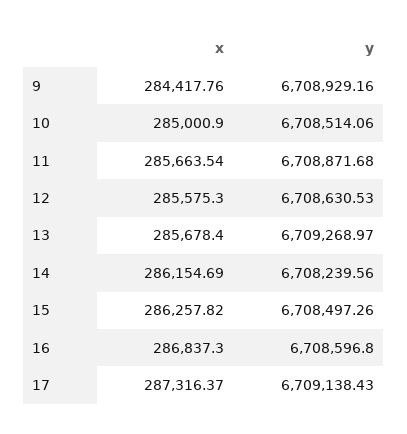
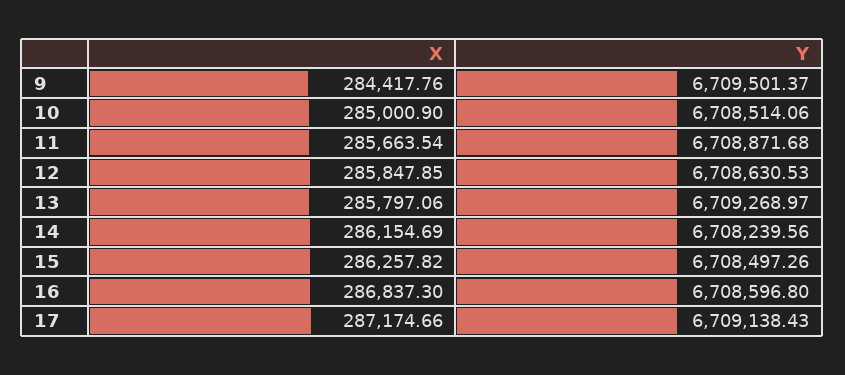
y, 9: 6708929.16 -> 6709501.37
x, 12: 285575.3 -> 285847.85
x, 13: 285678.4 -> 285797.06
x, 17: 287316.37 -> 287174.66

